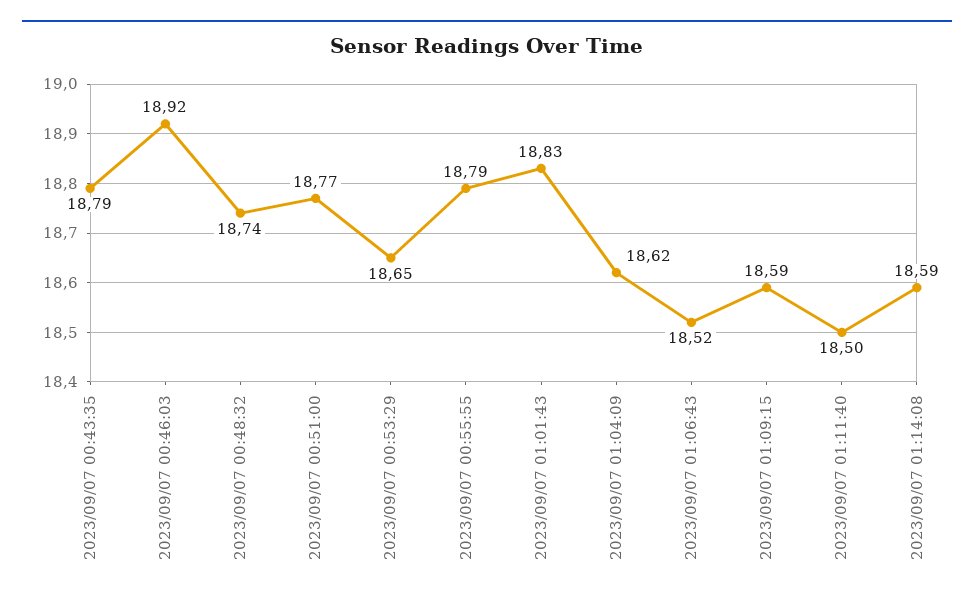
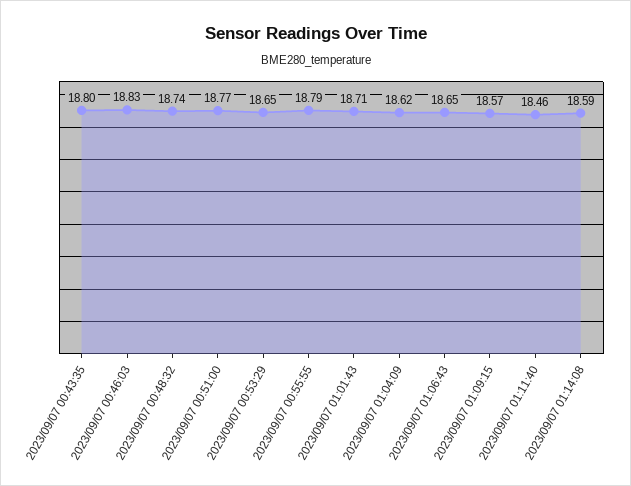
2023/09/07 00:43:35: 18.79 -> 18.8
2023/09/07 00:46:03: 18.92 -> 18.83
2023/09/07 01:01:43: 18.83 -> 18.71
2023/09/07 01:06:43: 18.52 -> 18.65
2023/09/07 01:09:15: 18.59 -> 18.57
2023/09/07 01:11:40: 18.5 -> 18.46

